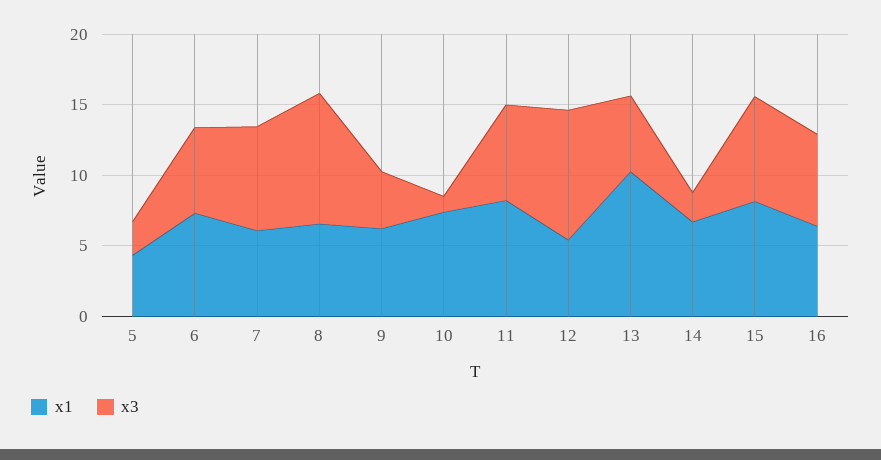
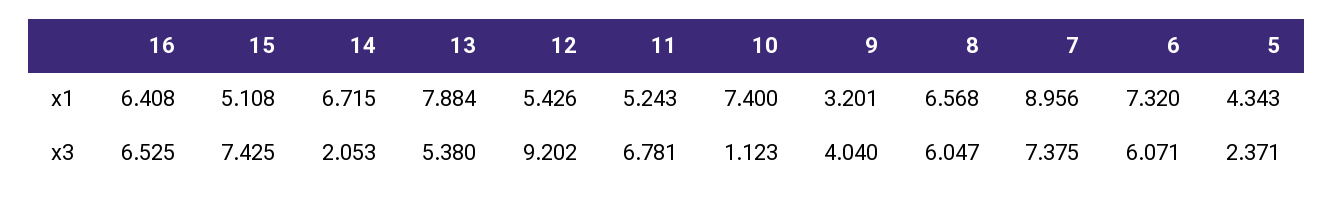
x1, 7: 6 -> 8.956
x3, 8: 9 -> 6.047
x1, 9: 6 -> 3.201
x1, 11: 8 -> 5.243
x1, 13: 10 -> 7.884
x1, 15: 8 -> 5.108

